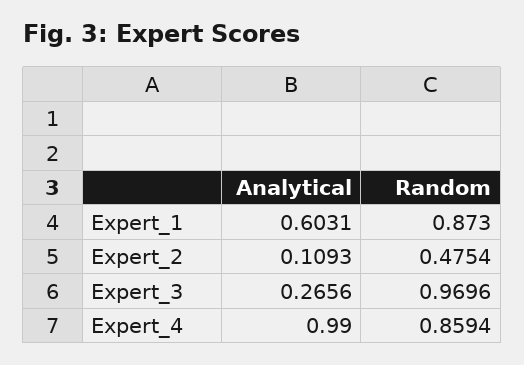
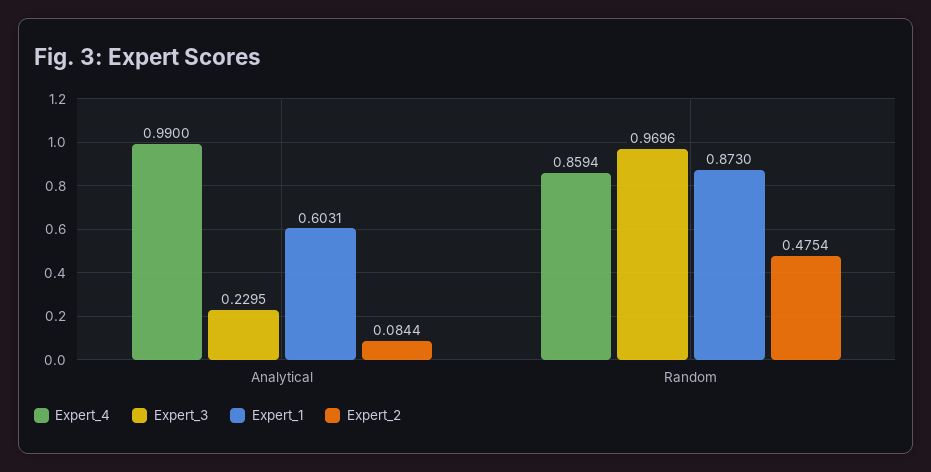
Expert_2, Analytical: 0.1093 -> 0.0844
Expert_3, Analytical: 0.2656 -> 0.2295

